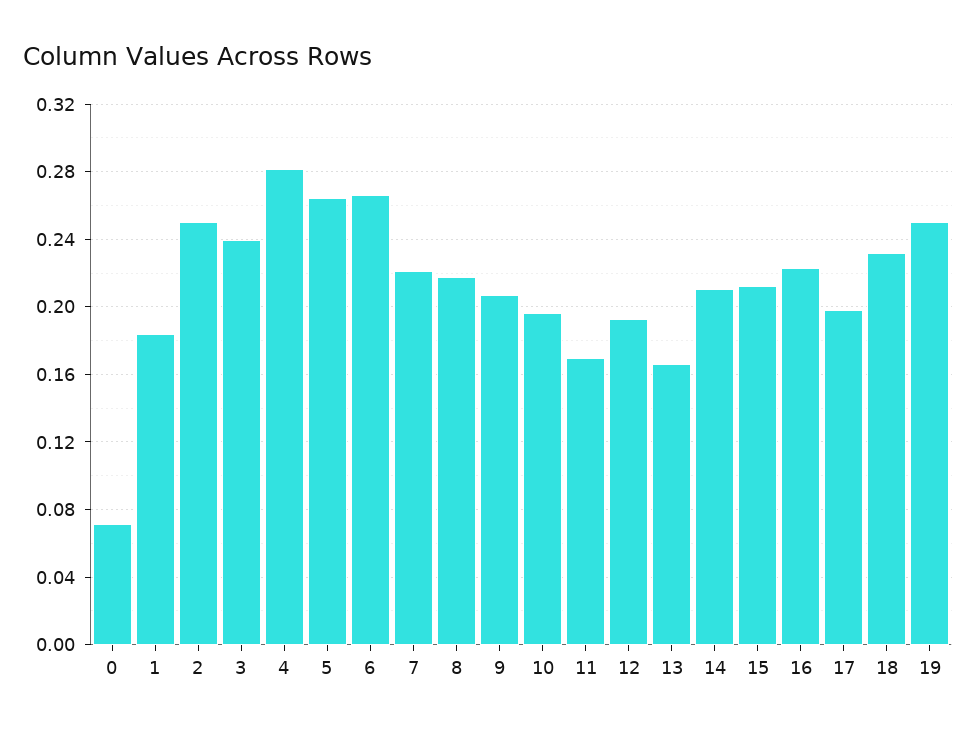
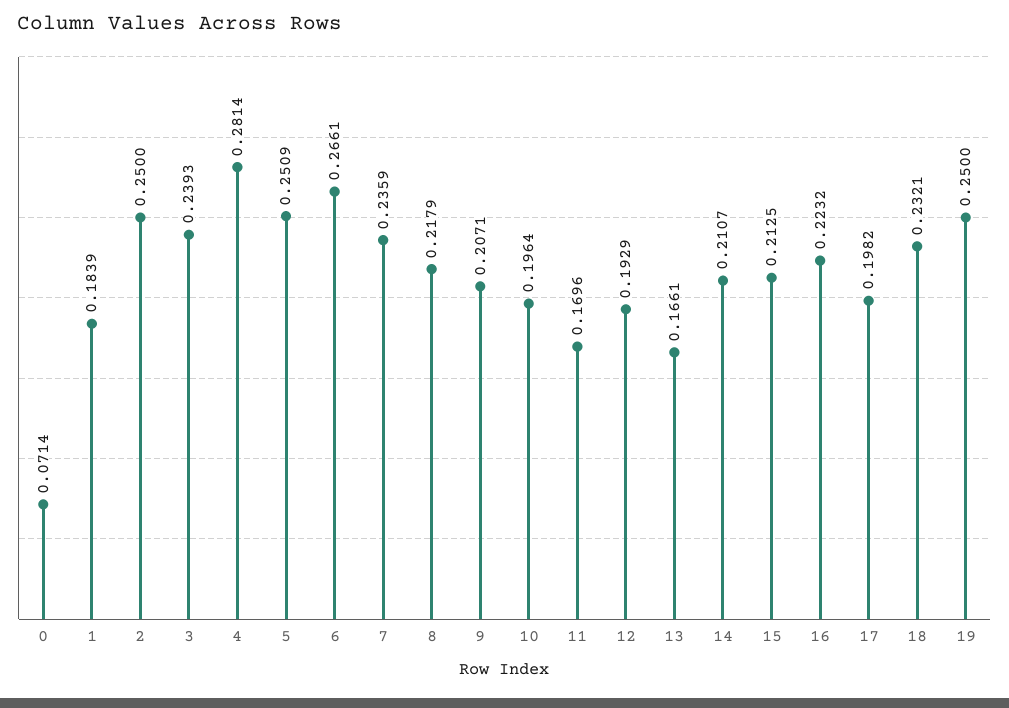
5: 0.265 -> 0.2509
7: 0.22 -> 0.2359

